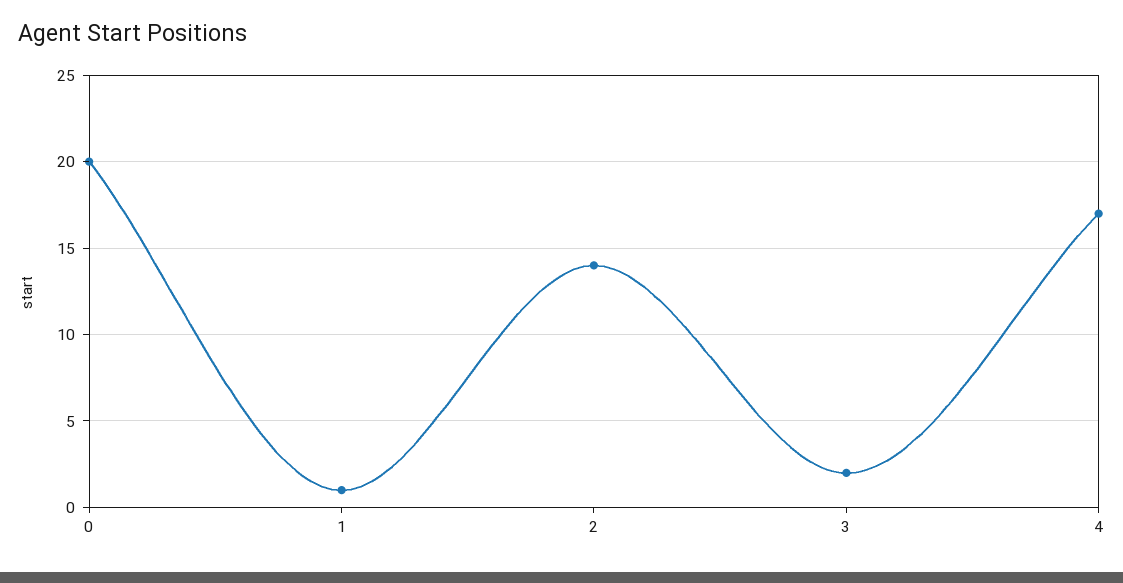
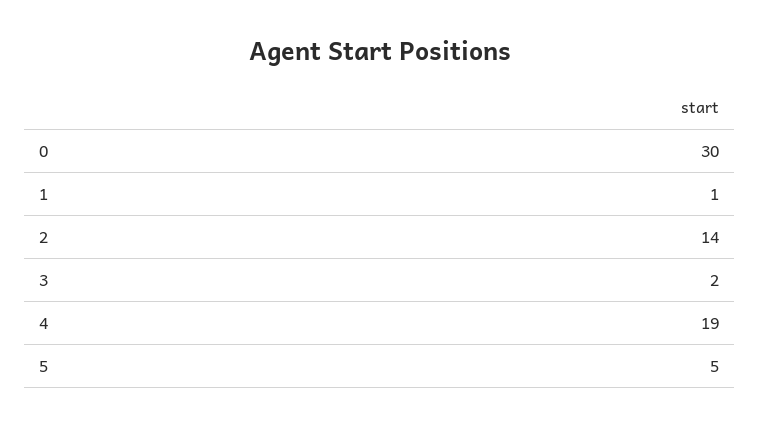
0: 20 -> 30
4: 17 -> 19
5: none -> 5

